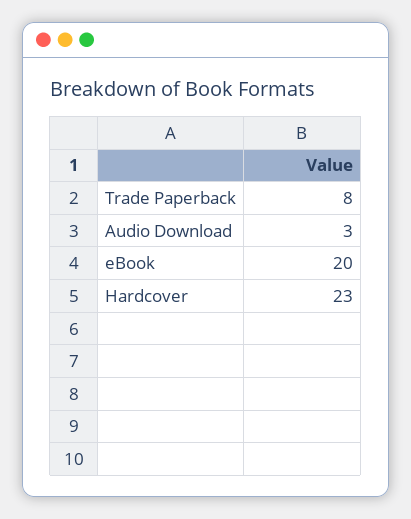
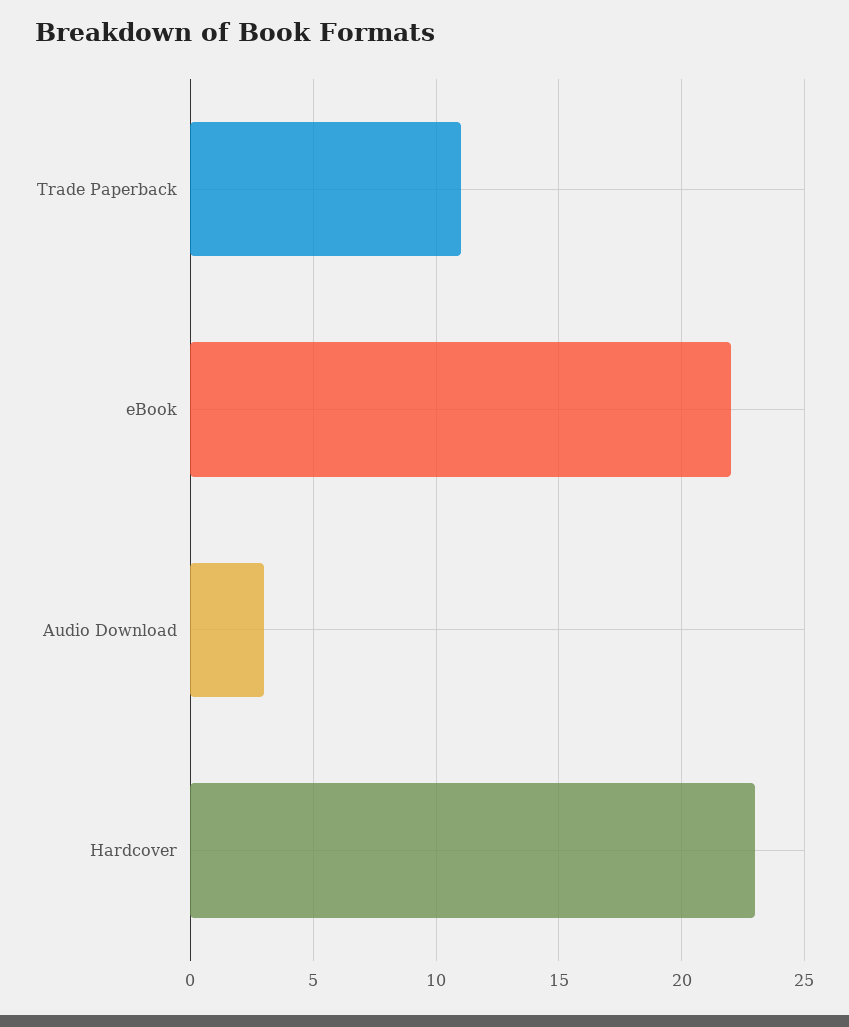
Trade Paperback: 8 -> 11
eBook: 20 -> 22

